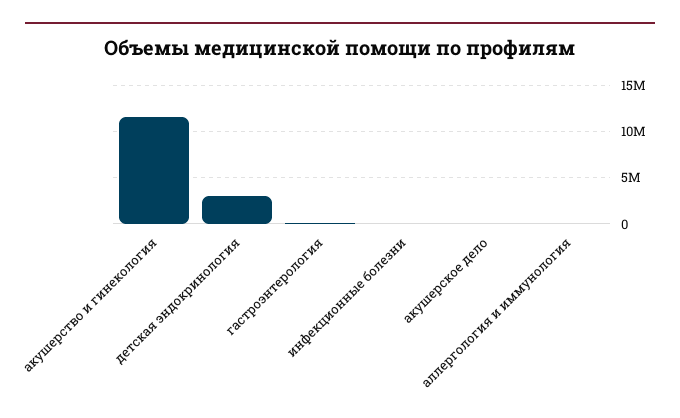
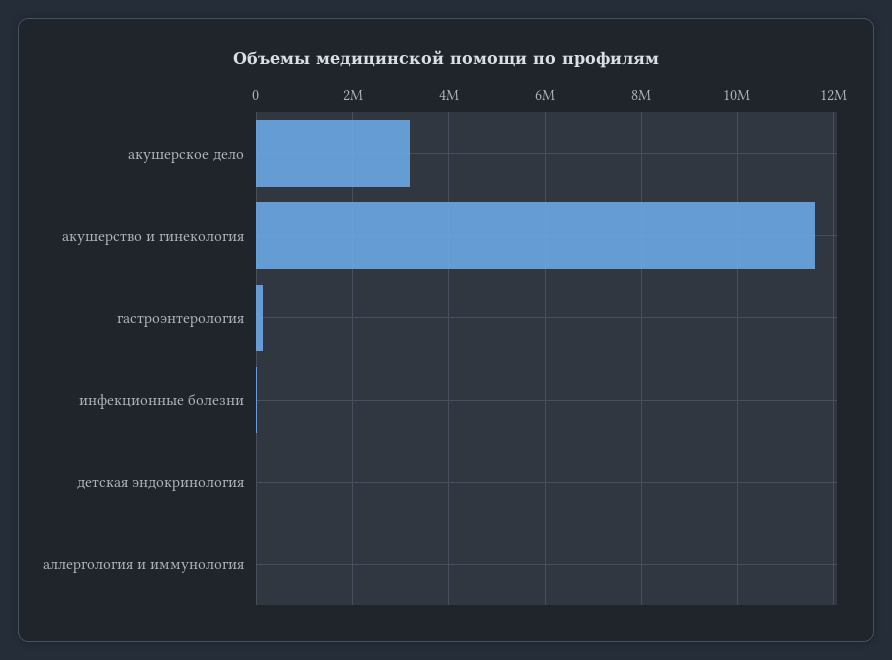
детская эндокринология: 3000000 -> 0
акушерское дело: 0 -> 3200000

